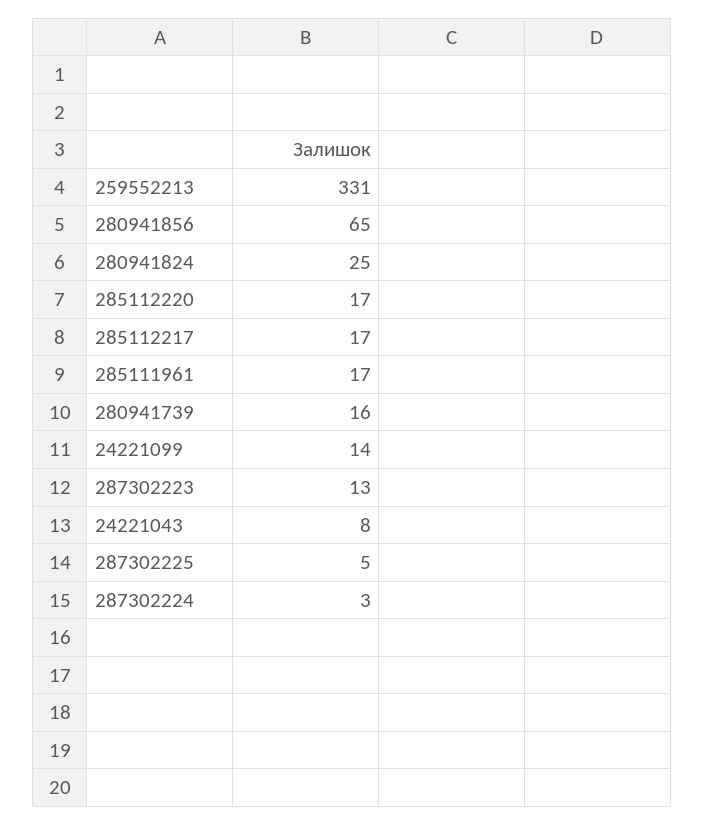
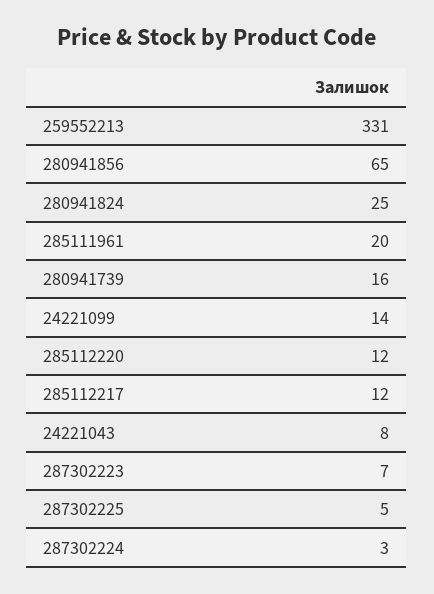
285112220: 17 -> 12
285112217: 17 -> 12
285111961: 17 -> 20
287302223: 13 -> 7

